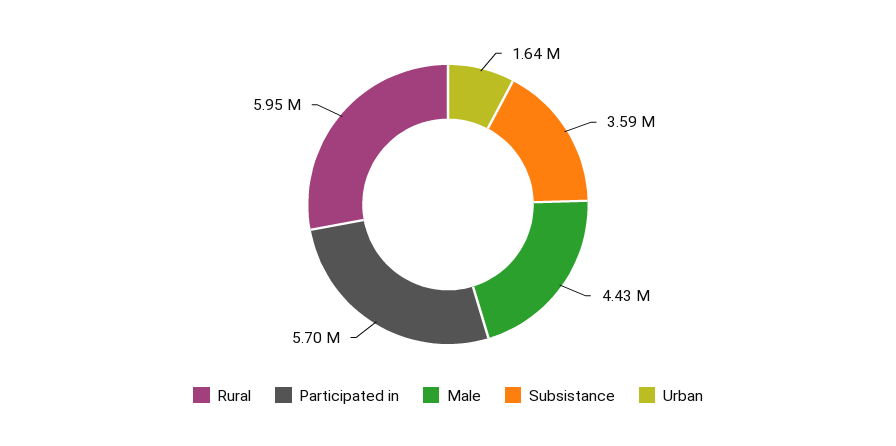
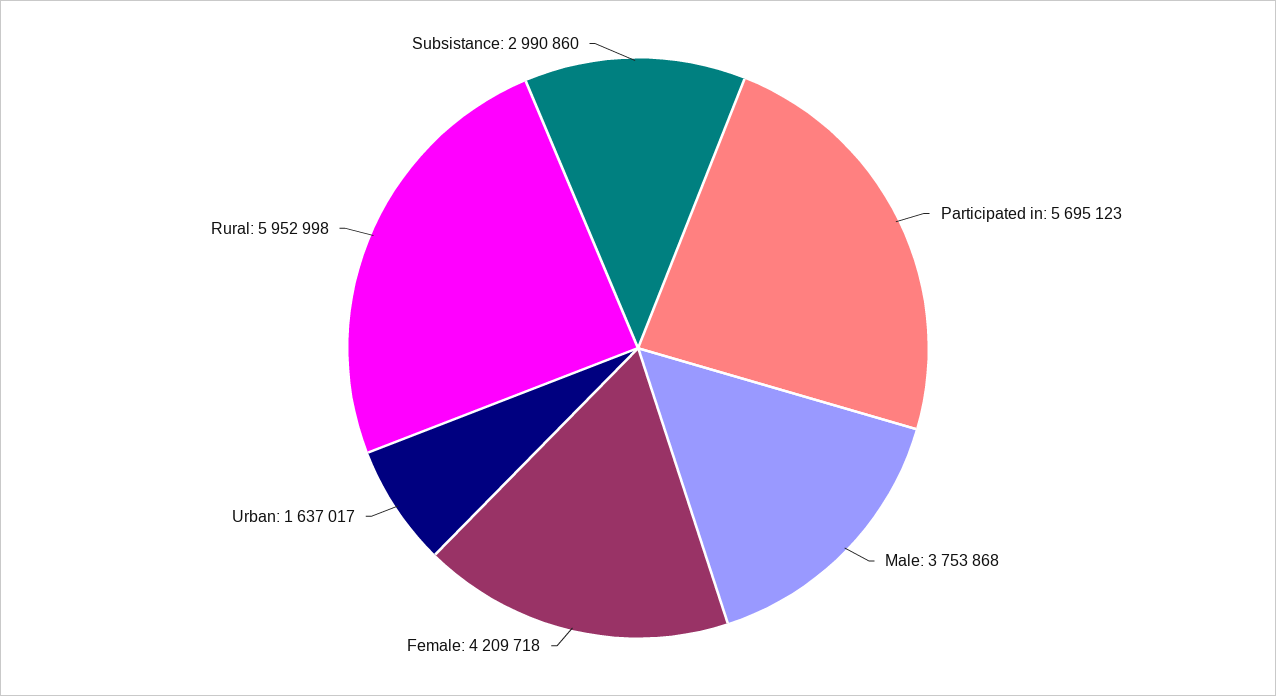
Male: 4430000 -> 3753868
Subsistance: 3590000 -> 2990860
Female: none -> 4209718

